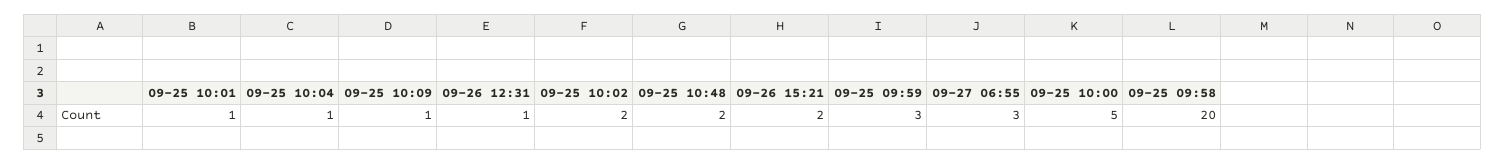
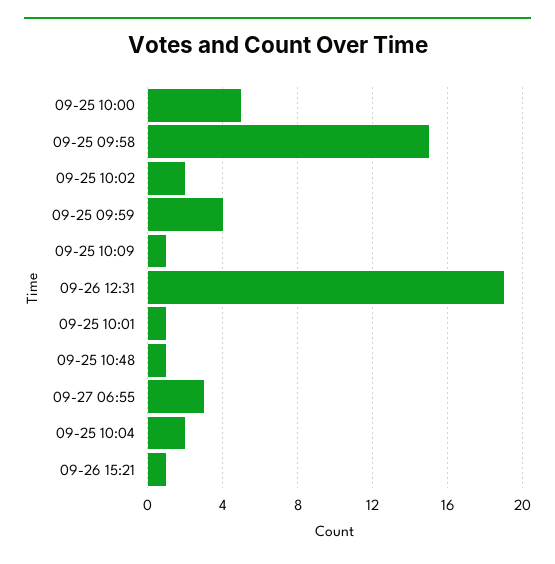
09-25 10:04: 1 -> 2
09-26 12:31: 1 -> 19
09-25 10:48: 2 -> 1
09-26 15:21: 2 -> 1
09-25 09:59: 3 -> 4
09-25 09:58: 20 -> 15

